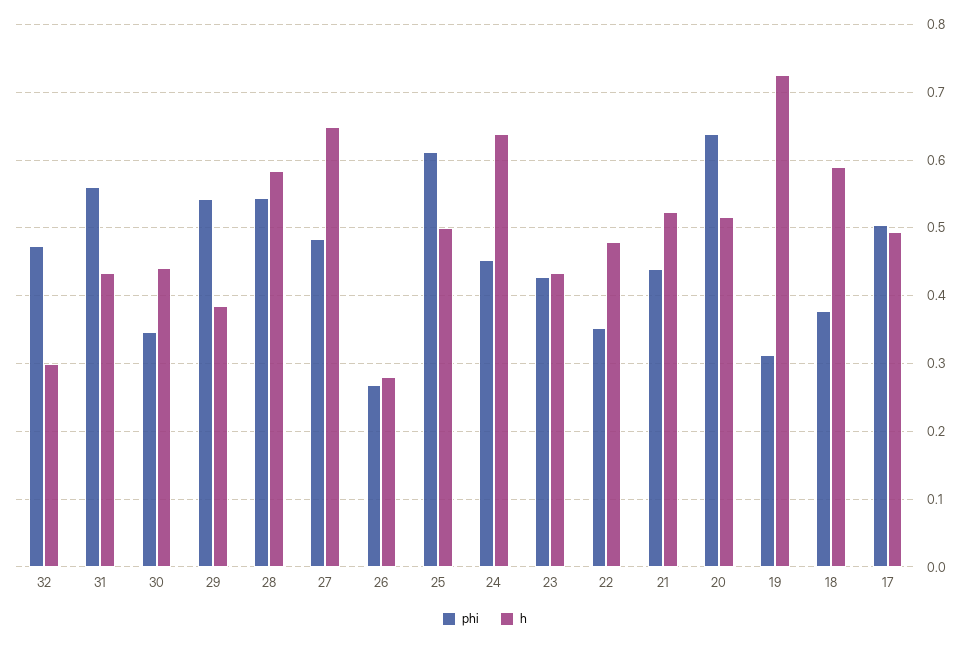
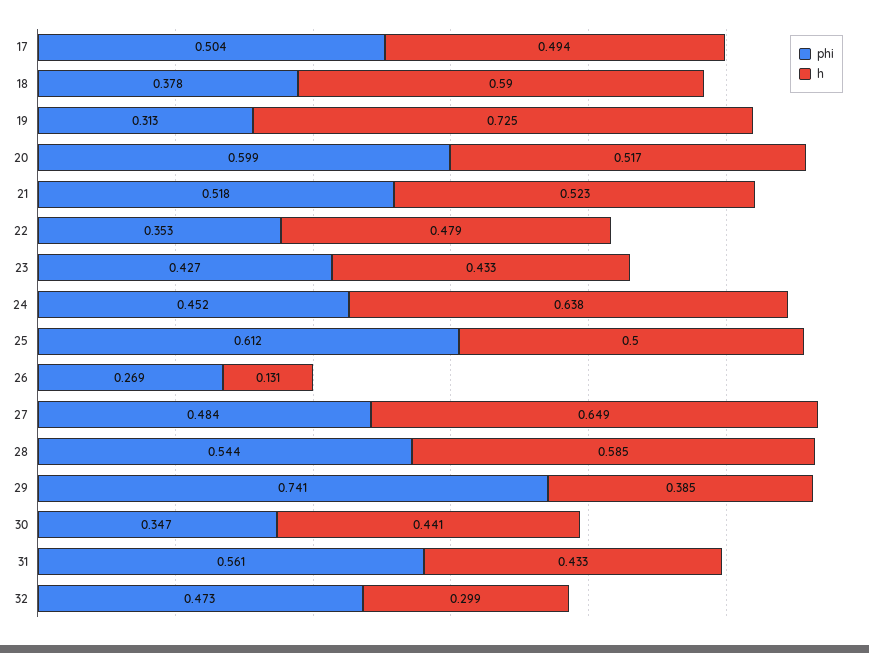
phi, 29: 0.54 -> 0.741
h, 26: 0.28 -> 0.131
phi, 21: 0.44 -> 0.518
phi, 20: 0.64 -> 0.599

